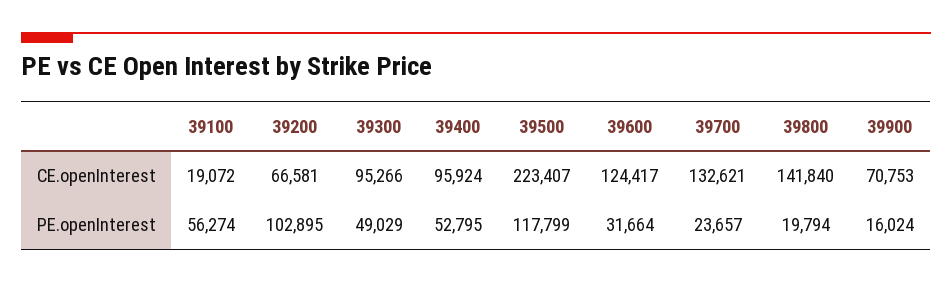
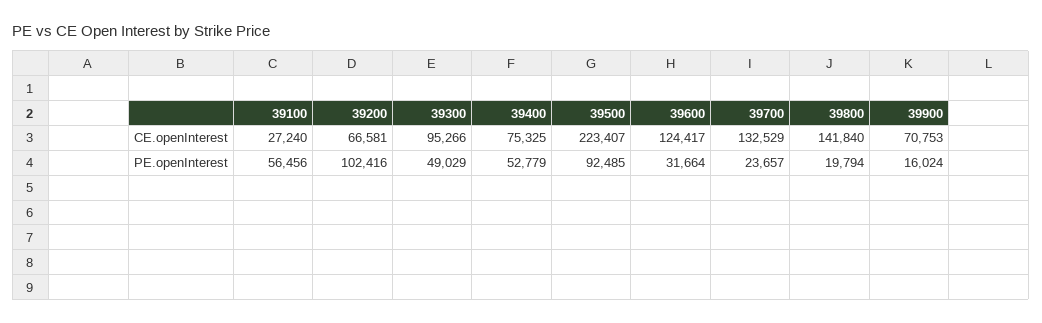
39100, CE.openInterest: 19072 -> 27240
39400, CE.openInterest: 95924 -> 75325
39700, CE.openInterest: 132621 -> 132529
39100, PE.openInterest: 56274 -> 56456
39200, PE.openInterest: 102895 -> 102416
39400, PE.openInterest: 52795 -> 52779
39500, PE.openInterest: 117799 -> 92485

